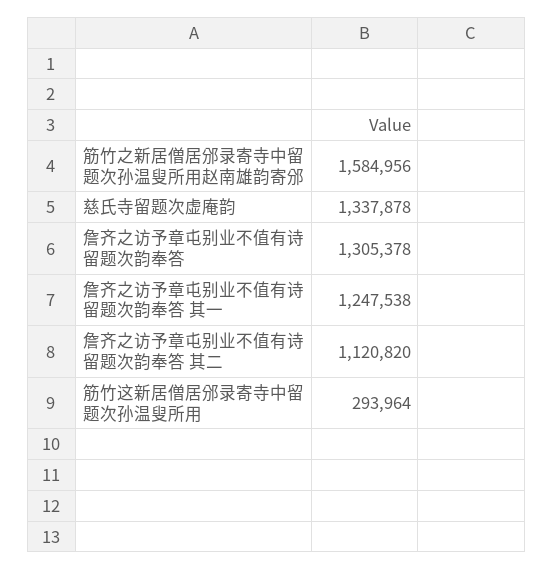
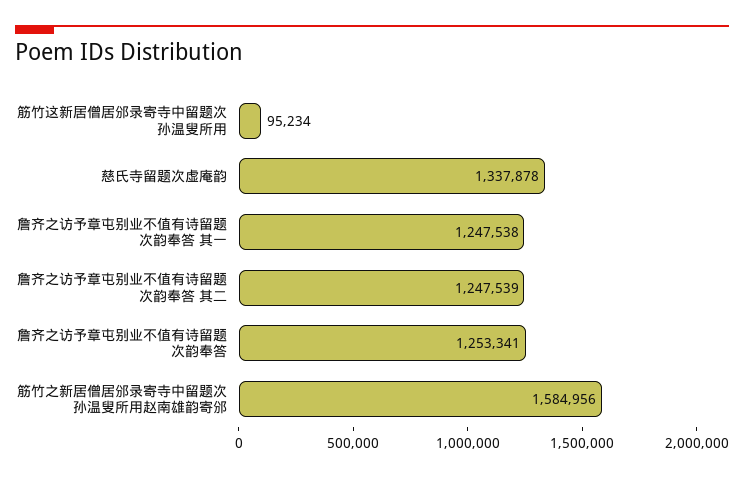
詹齐之访予章屯别业不值有诗留题次韵奉答: 1305378 -> 1253341
詹齐之访予章屯别业不值有诗留题次韵奉答 其二: 1120820 -> 1247539
筋竹这新居僧居邠录寄寺中留题次孙温叟所用: 293964 -> 95234

